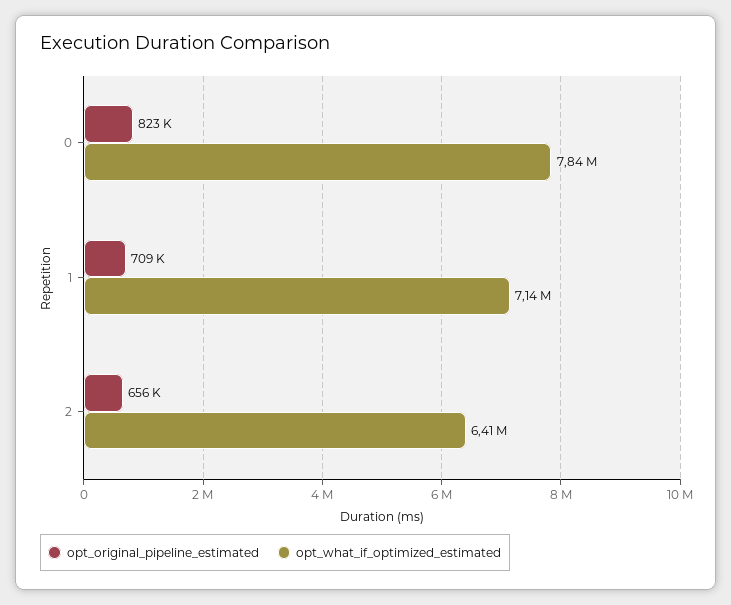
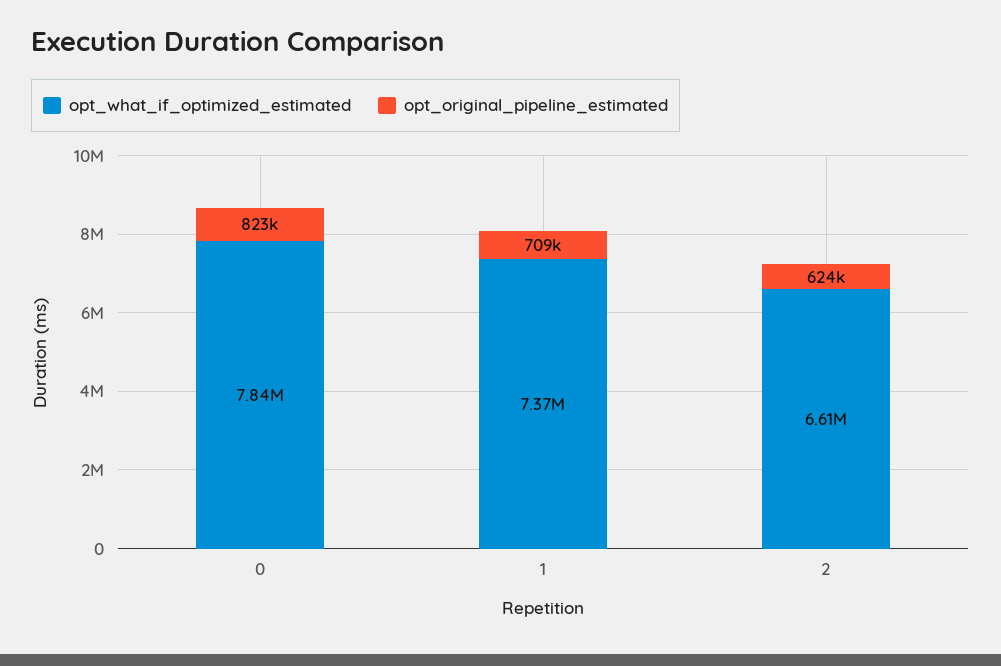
opt_what_if_optimized_estimated, 1: 7140000 -> 7370000
opt_original_pipeline_estimated, 2: 656000 -> 624000
opt_what_if_optimized_estimated, 2: 6410000 -> 6610000

